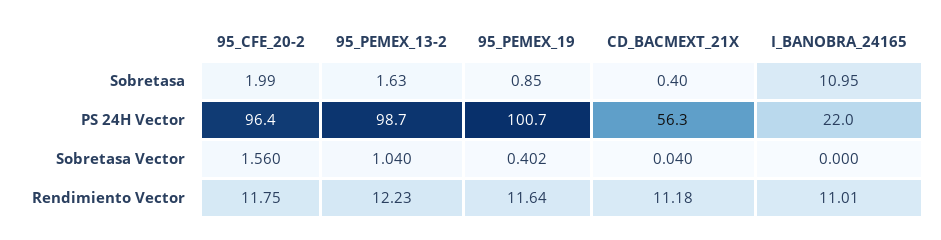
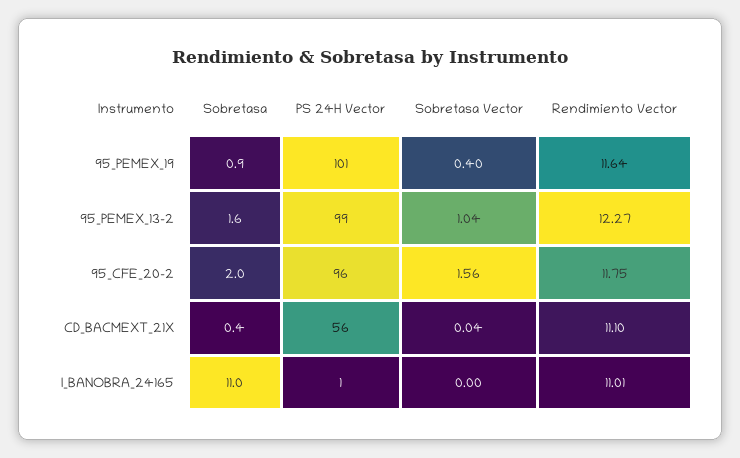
I_BANOBRA_24165, PS 24H Vector: 22 -> 1
95_PEMEX_13-2, Rendimiento Vector: 12.23 -> 12.27
CD_BACMEXT_21X, Rendimiento Vector: 11.18 -> 11.1

